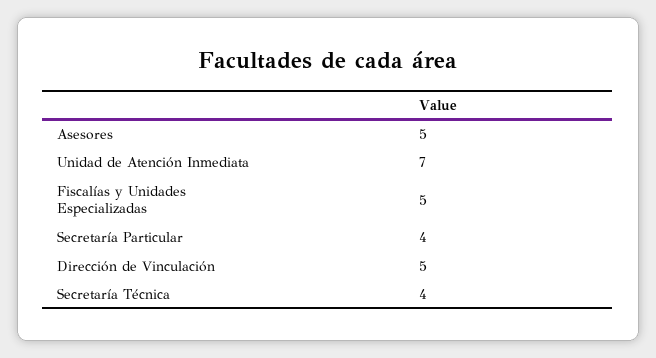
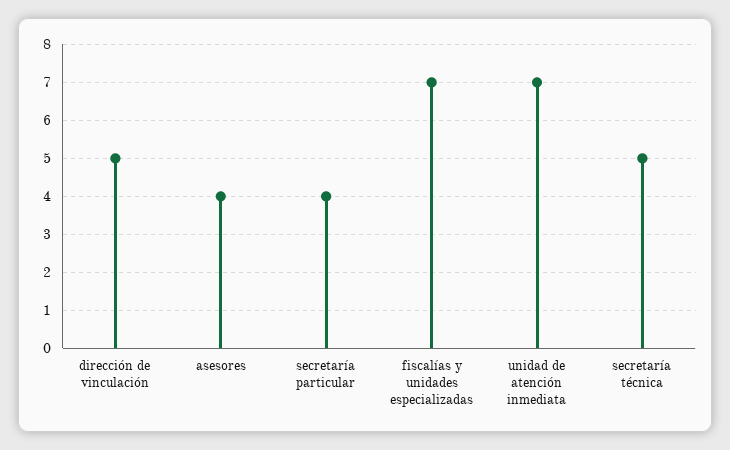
Asesores: 5 -> 4
Fiscalías y Unidades Especializadas: 5 -> 7
Secretaría Técnica: 4 -> 5

